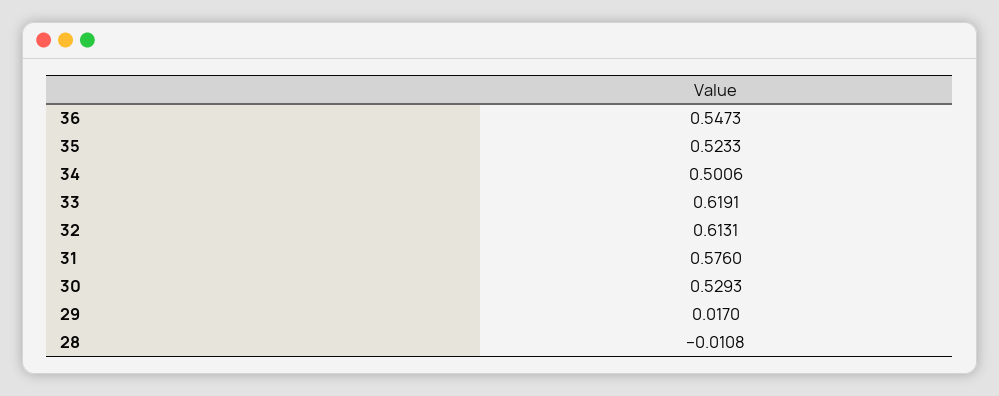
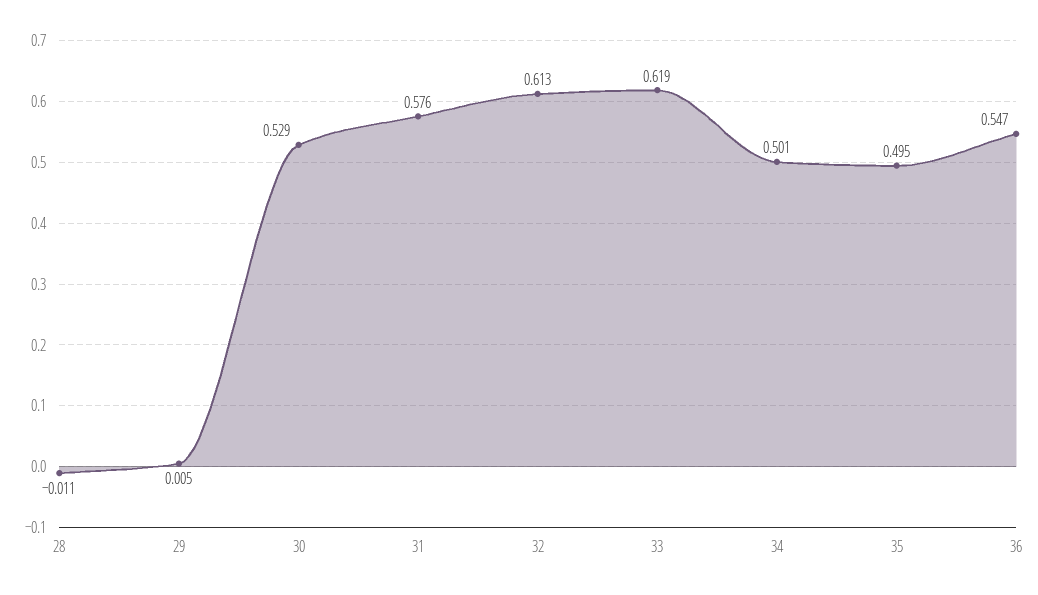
35: 0.5233 -> 0.495
29: 0.017 -> 0.005

